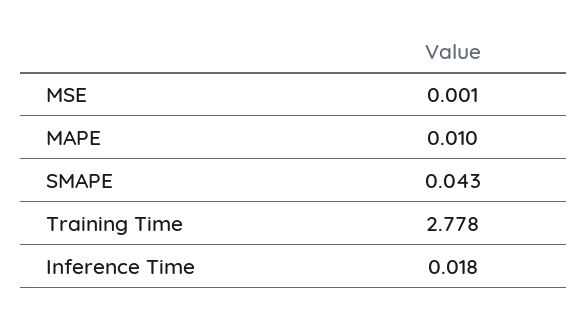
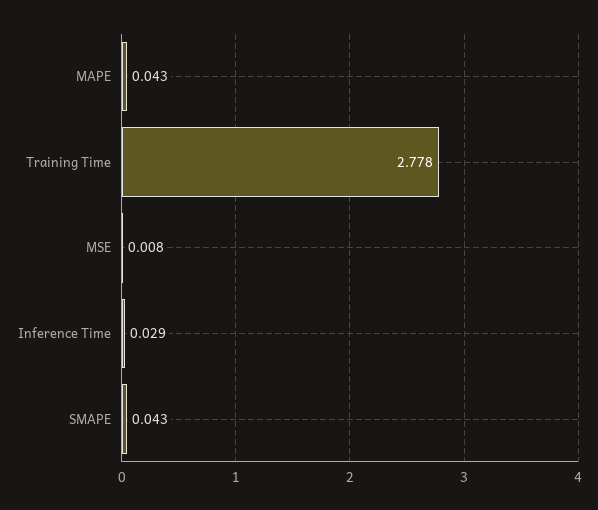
MSE: 0.001 -> 0.008
MAPE: 0.01 -> 0.043
Inference Time: 0.018 -> 0.029

